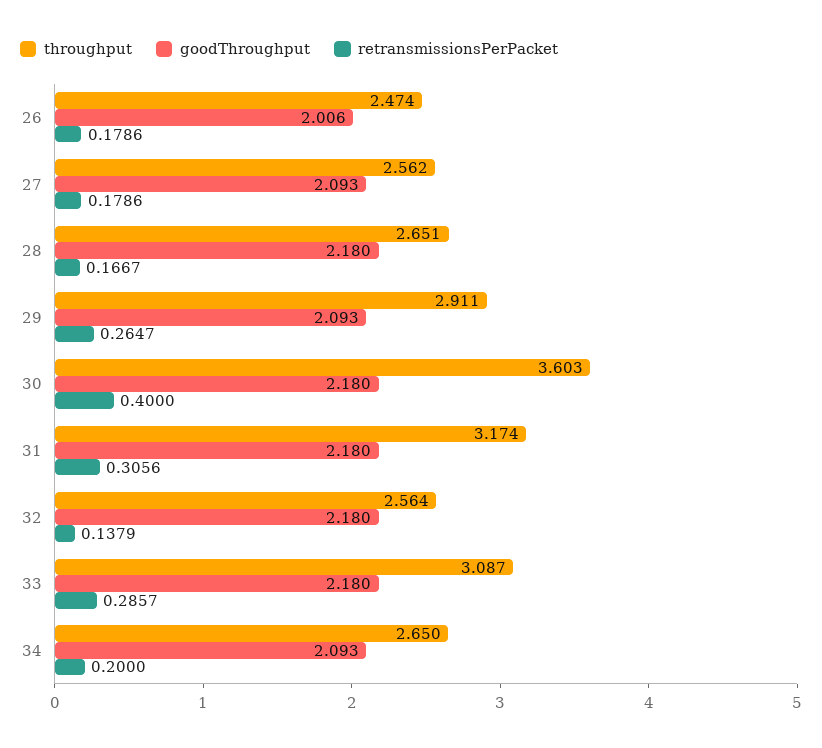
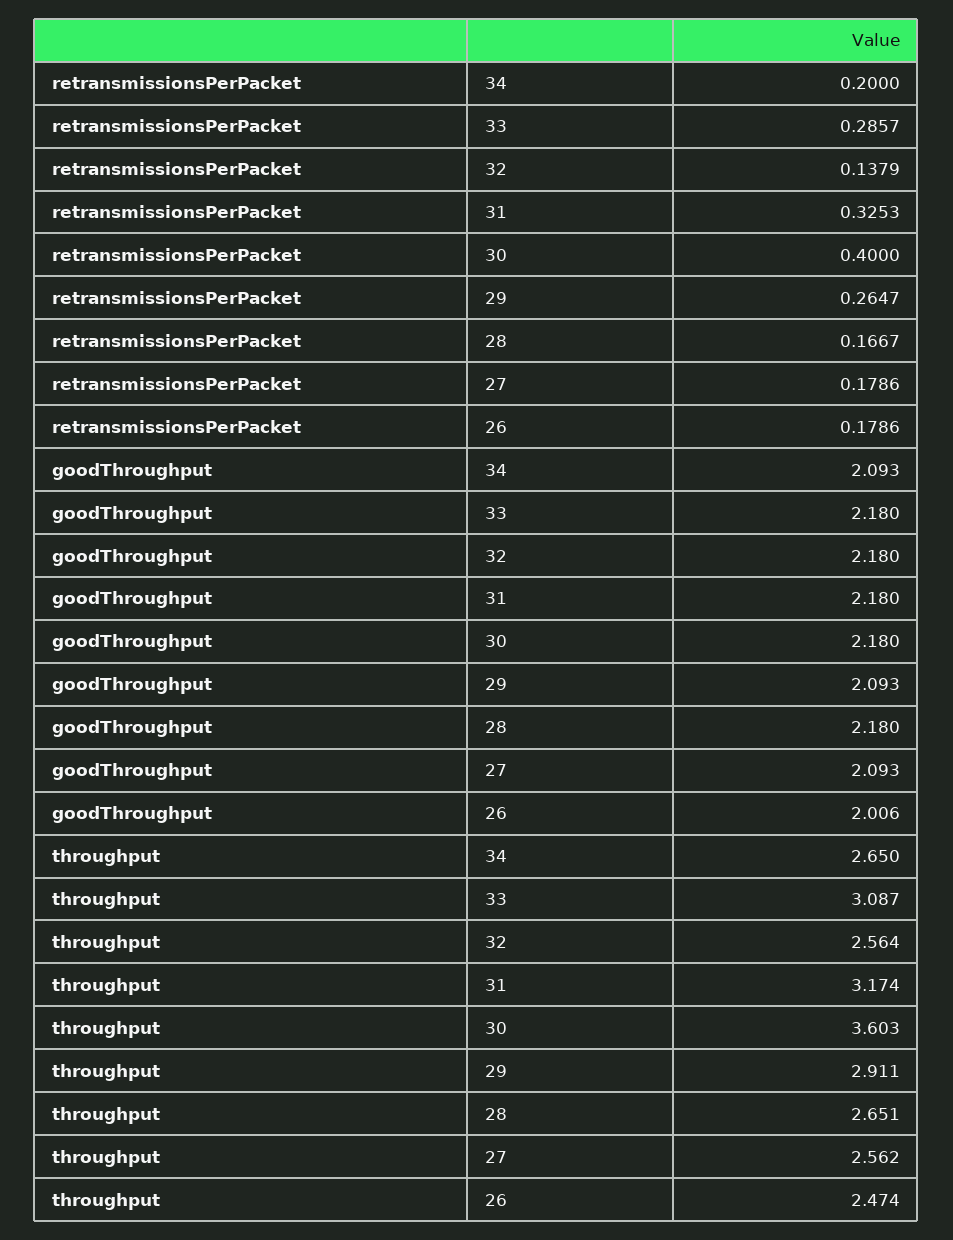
retransmissionsPerPacket, 31: 0.3056 -> 0.3253

